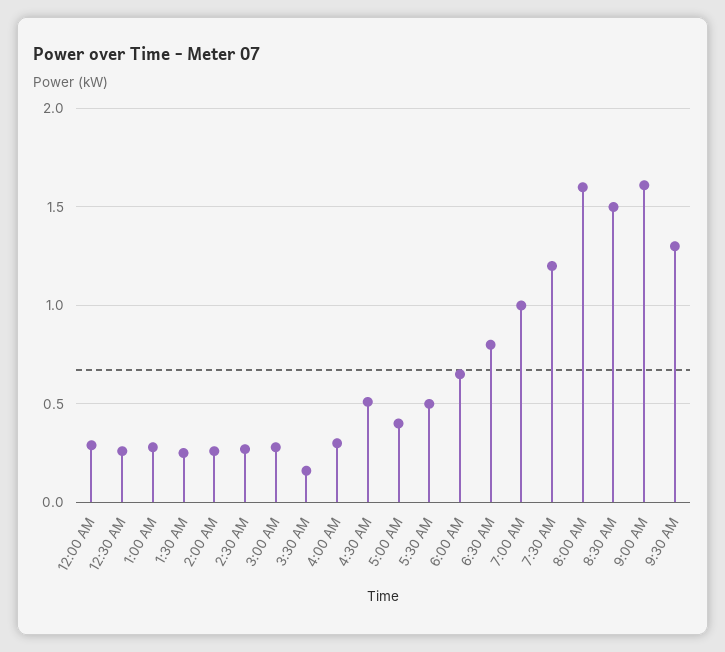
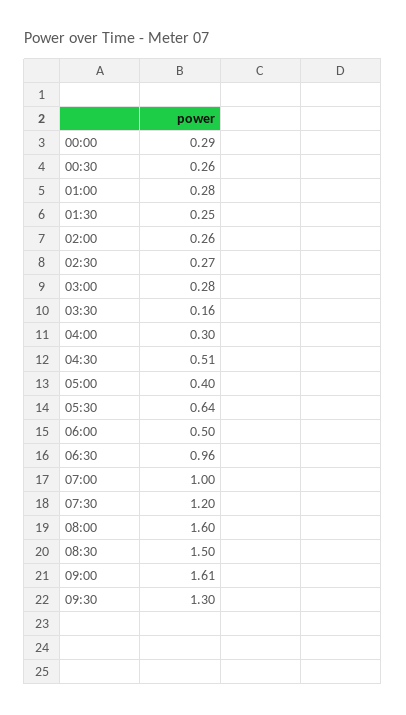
5:30 AM: 0.5 -> 0.64
6:00 AM: 0.65 -> 0.5
6:30 AM: 0.8 -> 0.96

